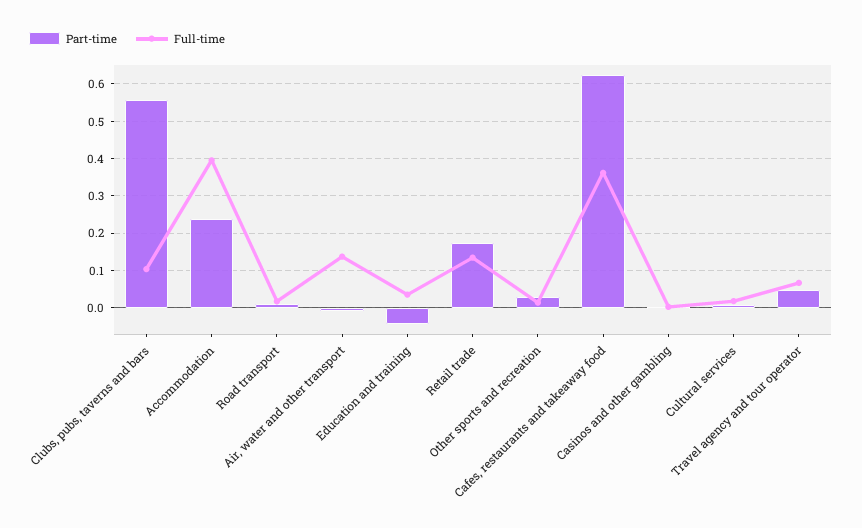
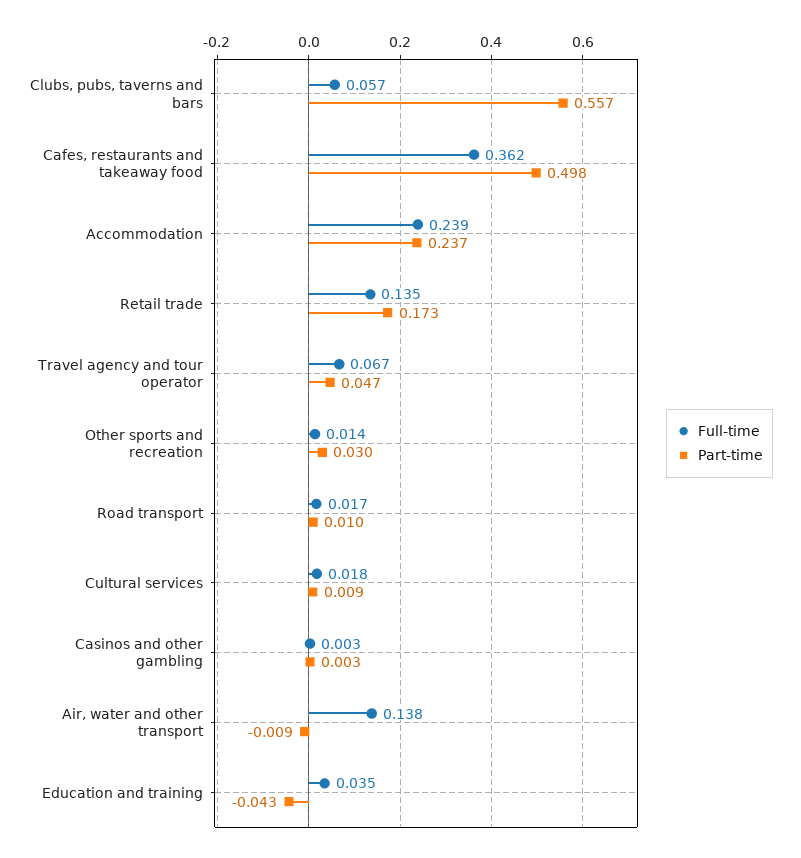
Full-time, Clubs, pubs, taverns and bars: 0.1 -> 0.057
Full-time, Accommodation: 0.4 -> 0.239
Part-time, Cafes, restaurants and takeaway food: 0.62 -> 0.498

